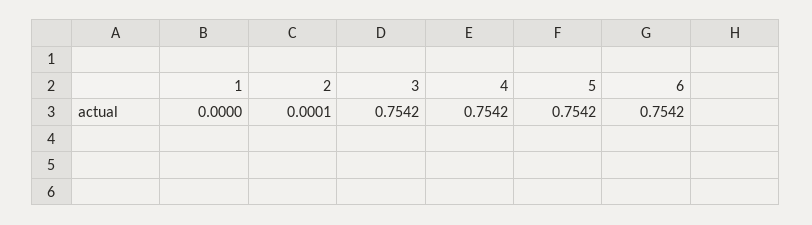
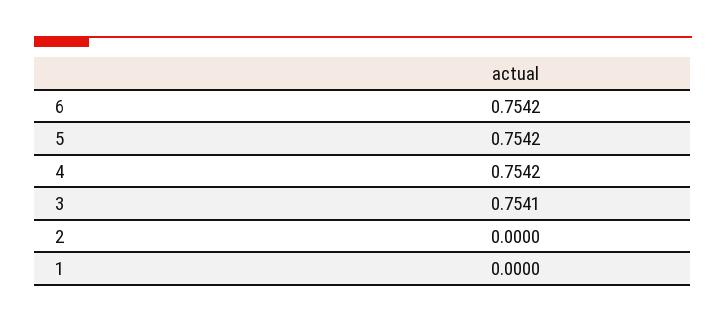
2: 0.0001 -> 0
3: 0.7542 -> 0.7541

